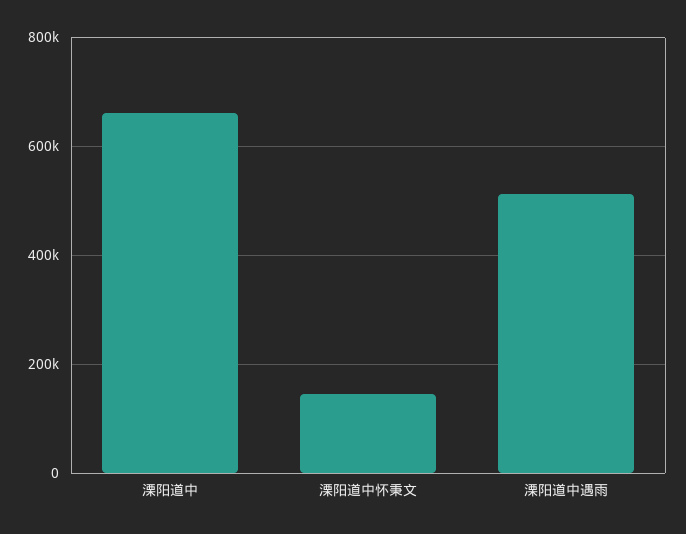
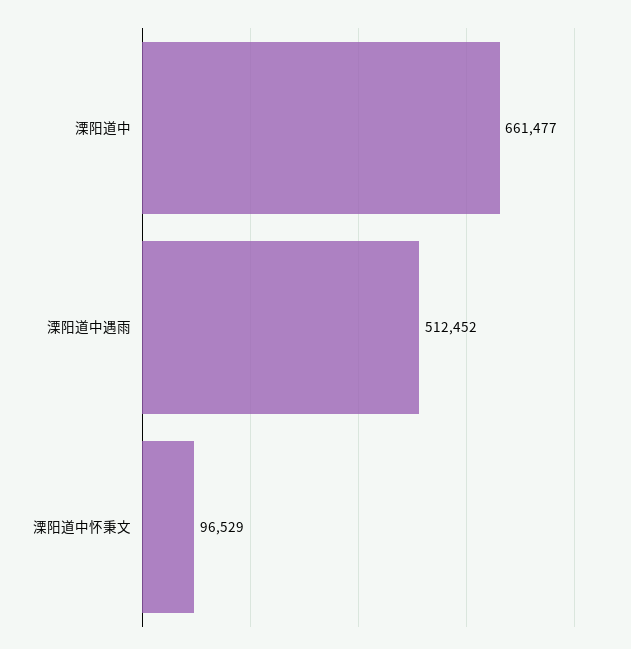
溧阳道中怀秉文: 140000 -> 96529

